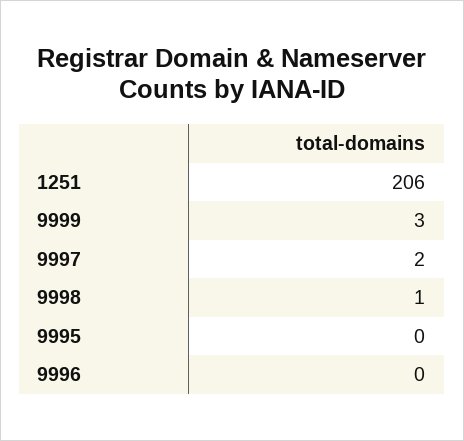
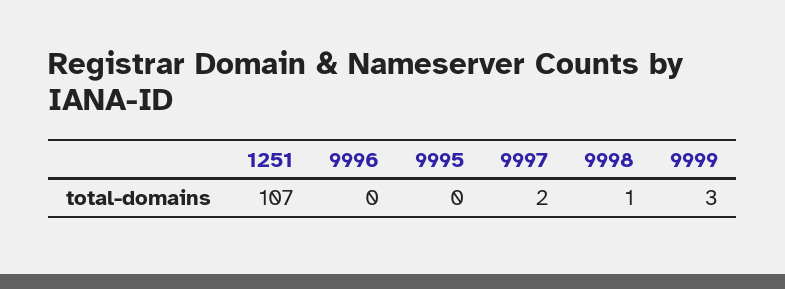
1251: 206 -> 107

